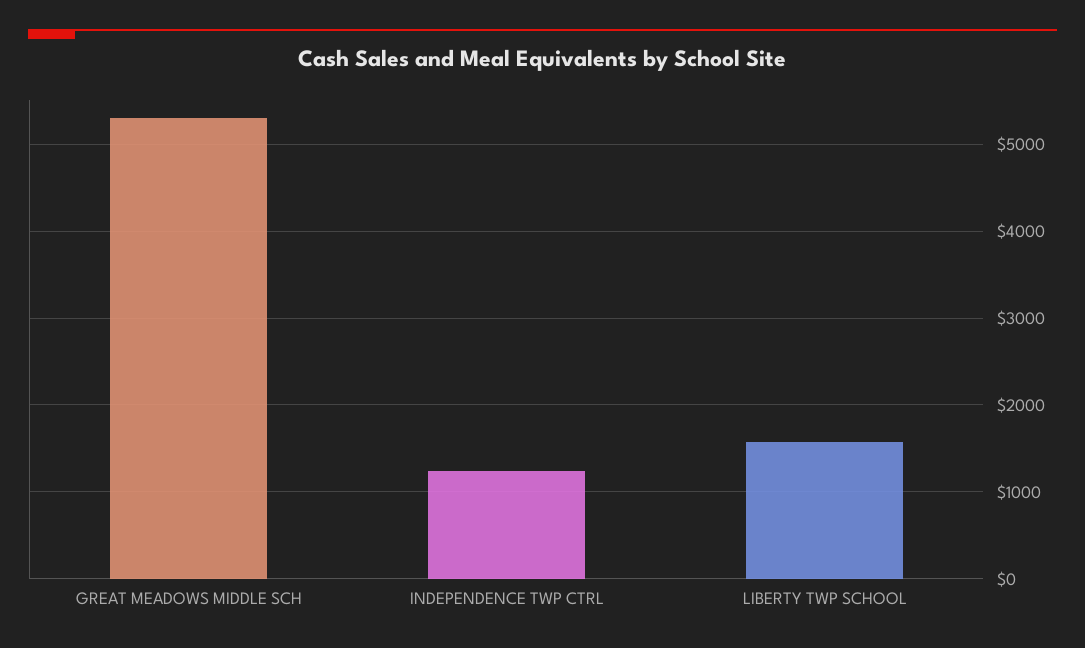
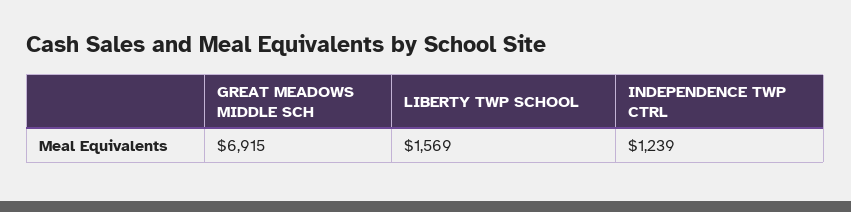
GREAT MEADOWS MIDDLE SCH: 5300 -> 6915

